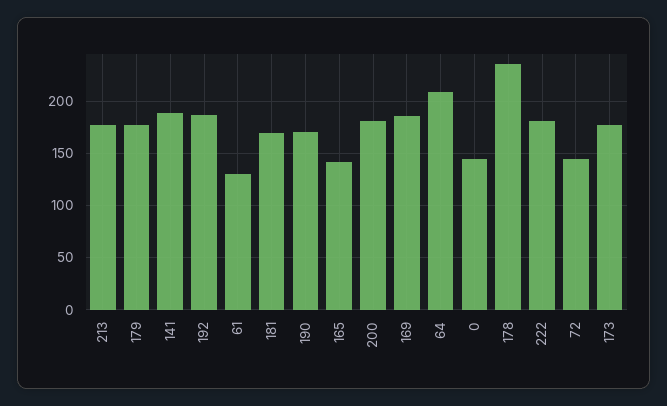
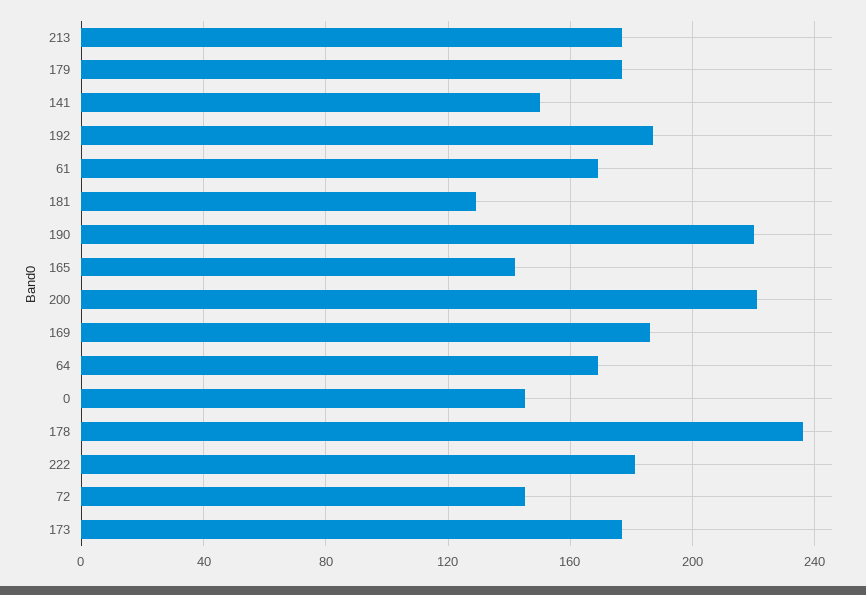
141: 190 -> 150
61: 130 -> 170
181: 170 -> 130
190: 170 -> 220
200: 180 -> 220
64: 210 -> 170

